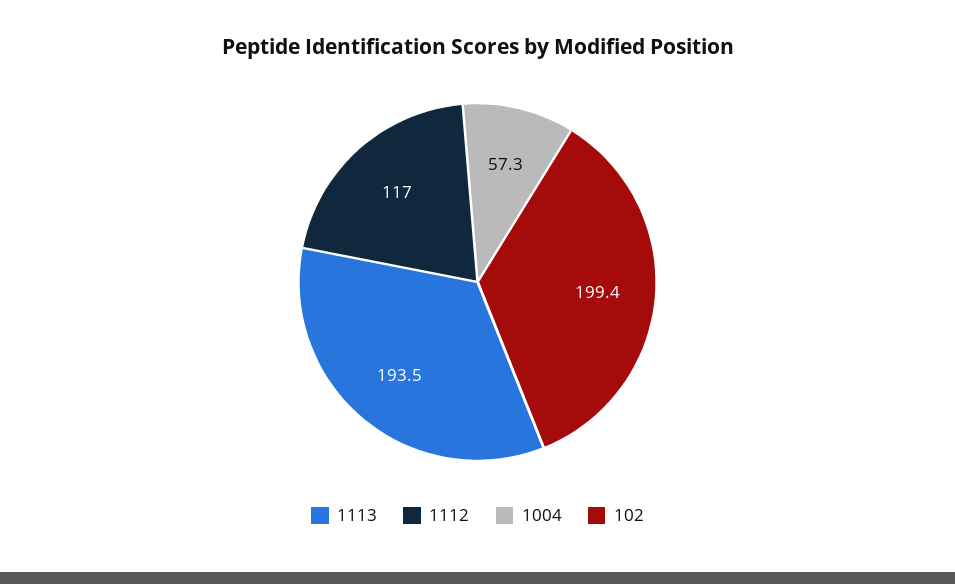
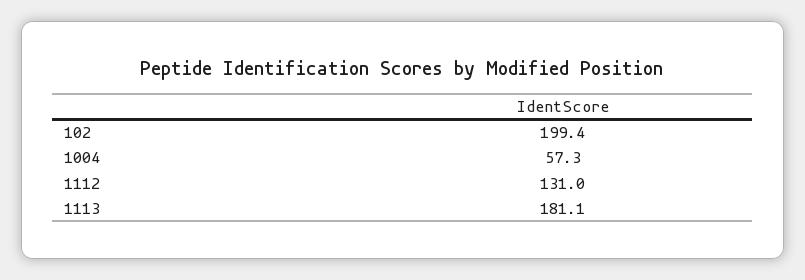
1113: 193.5 -> 181.1
1112: 117 -> 131

